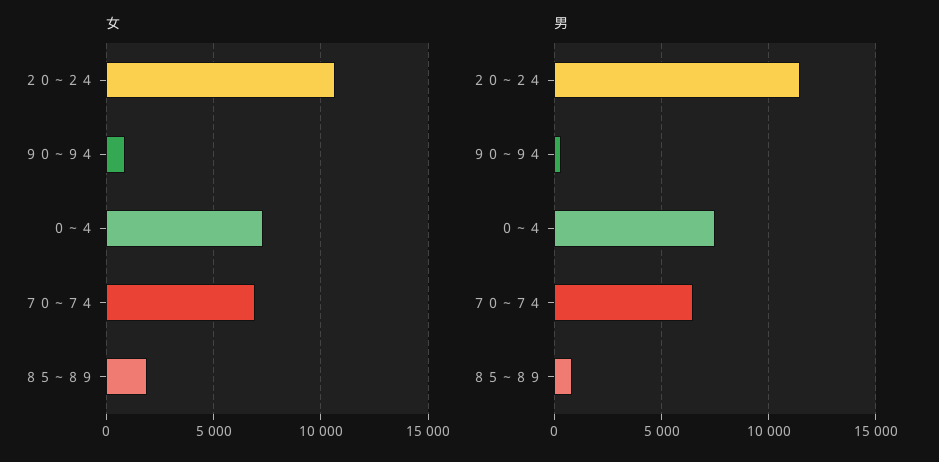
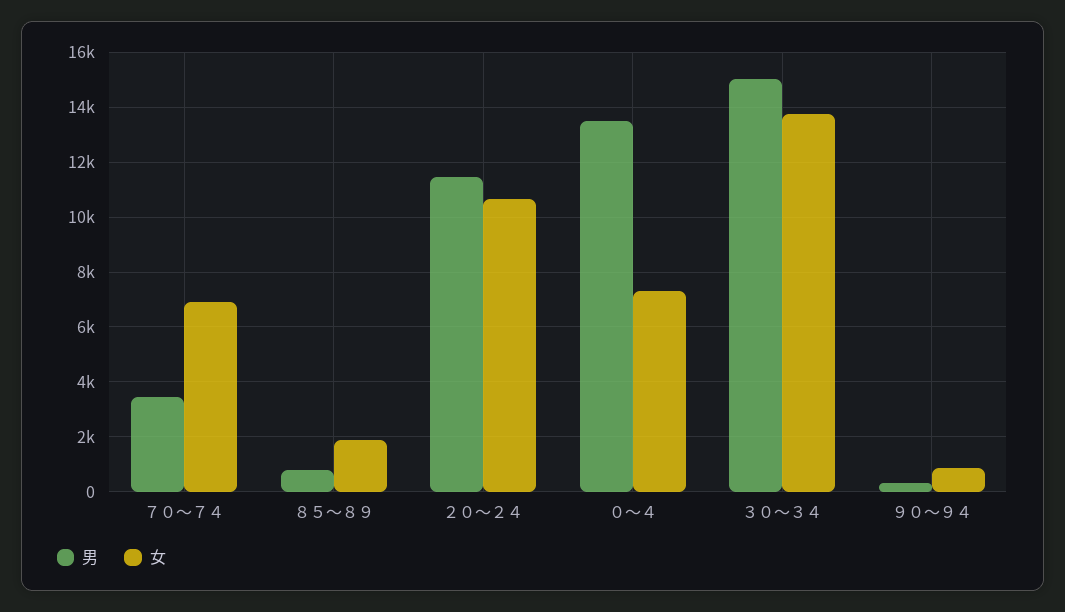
男, ０～４: 7500 -> 13500
男, ７０～７４: 6500 -> 3500
男, ３０～３４: none -> 15000
女, ３０～３４: none -> 13750

